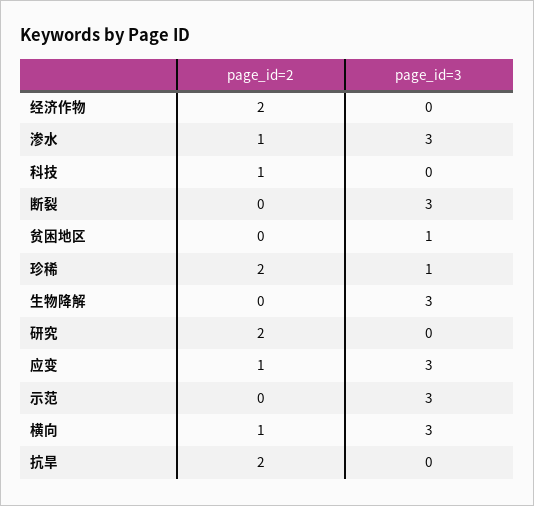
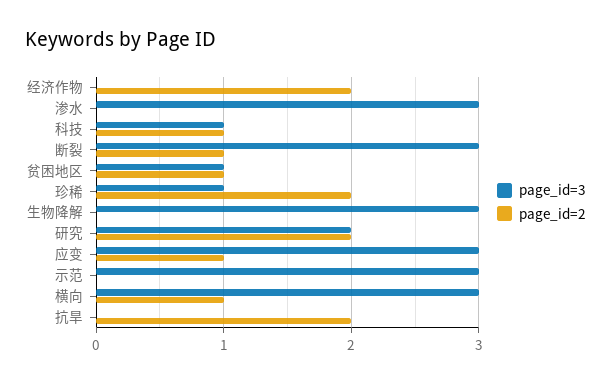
page_id=2, 渗水: 1 -> 0
page_id=3, 科技: 0 -> 1
page_id=2, 断裂: 0 -> 1
page_id=2, 贫困地区: 0 -> 1
page_id=3, 研究: 0 -> 2

